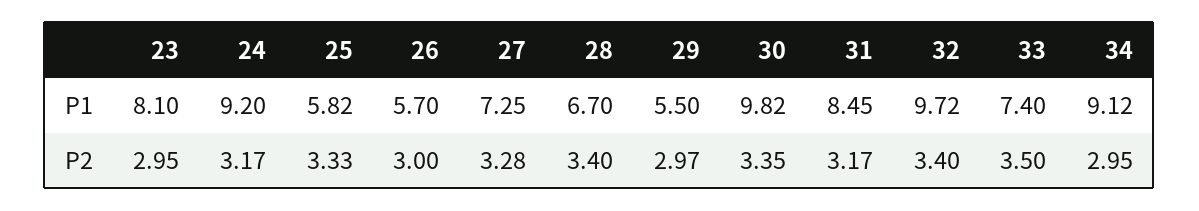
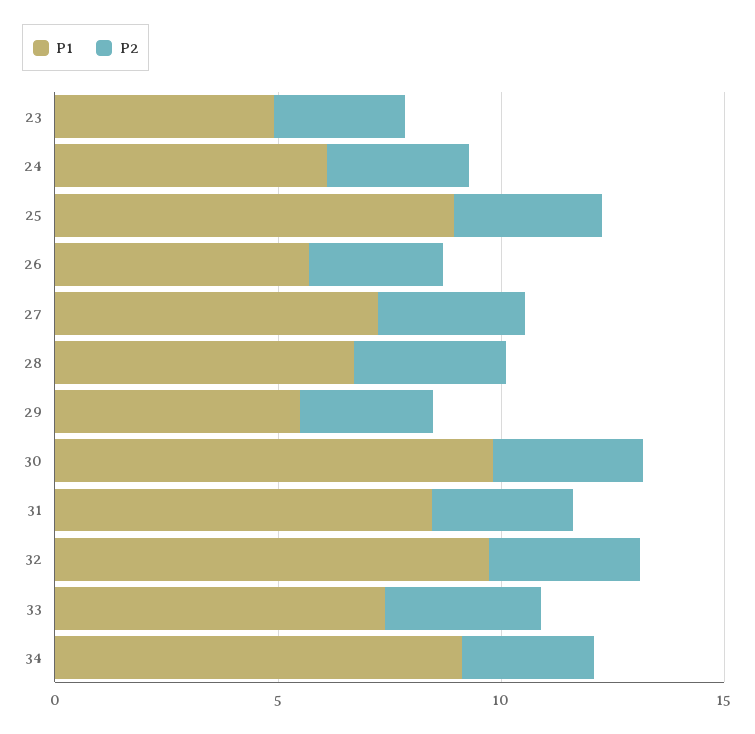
P1, 23: 8.1 -> 5
P1, 24: 9.2 -> 6
P1, 25: 5.82 -> 9

